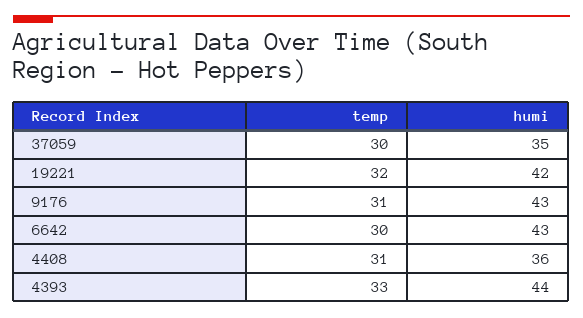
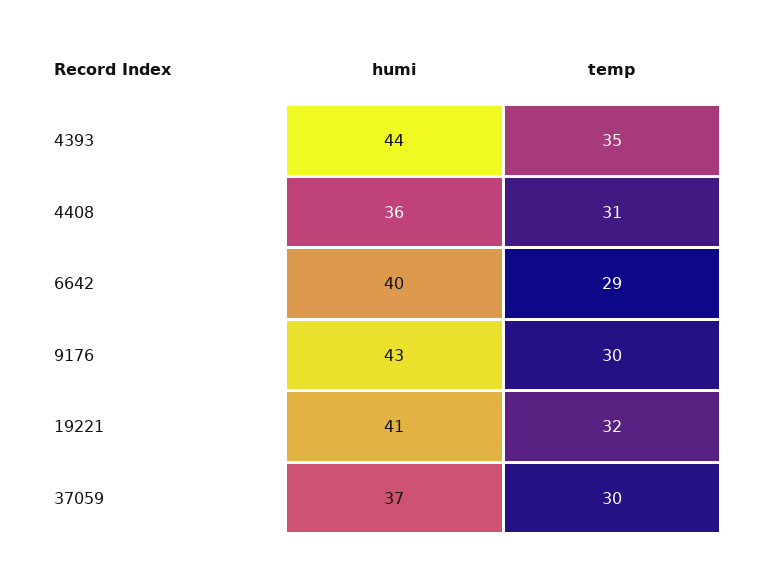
humi, 37059: 35 -> 37
humi, 19221: 42 -> 41
temp, 9176: 31 -> 30
temp, 6642: 30 -> 29
humi, 6642: 43 -> 40
temp, 4393: 33 -> 35

